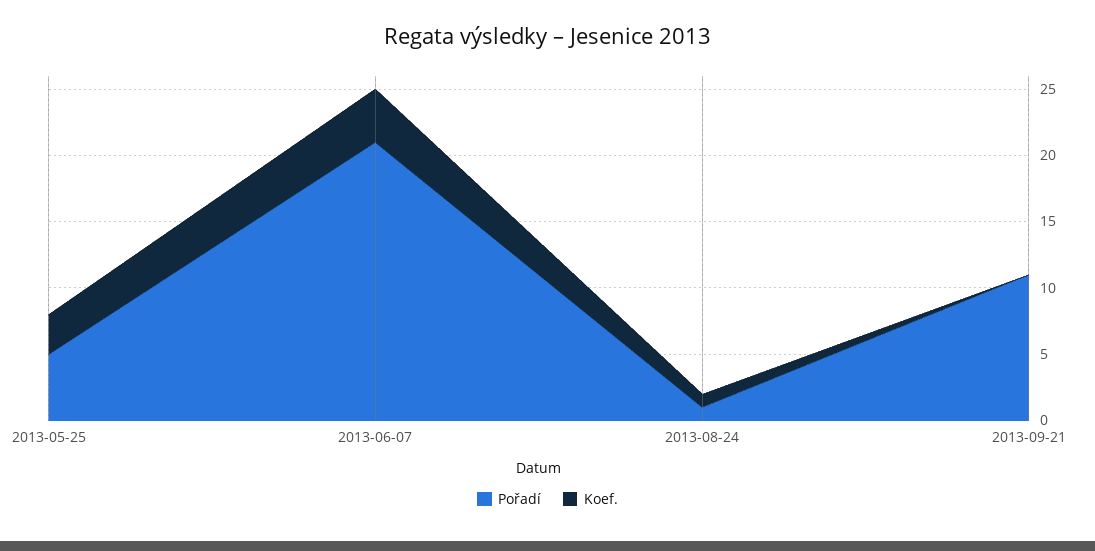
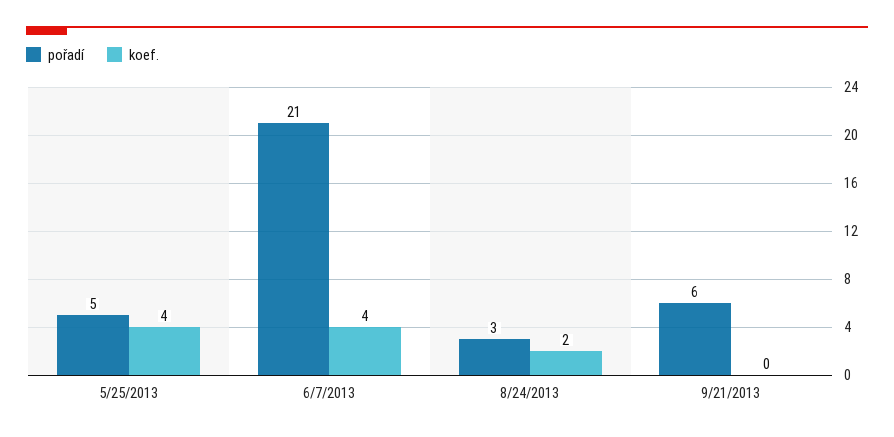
Koef., 2013-05-25: 3 -> 4
Pořadí, 2013-08-24: 1 -> 3
Koef., 2013-08-24: 1 -> 2
Pořadí, 2013-09-21: 11 -> 6

